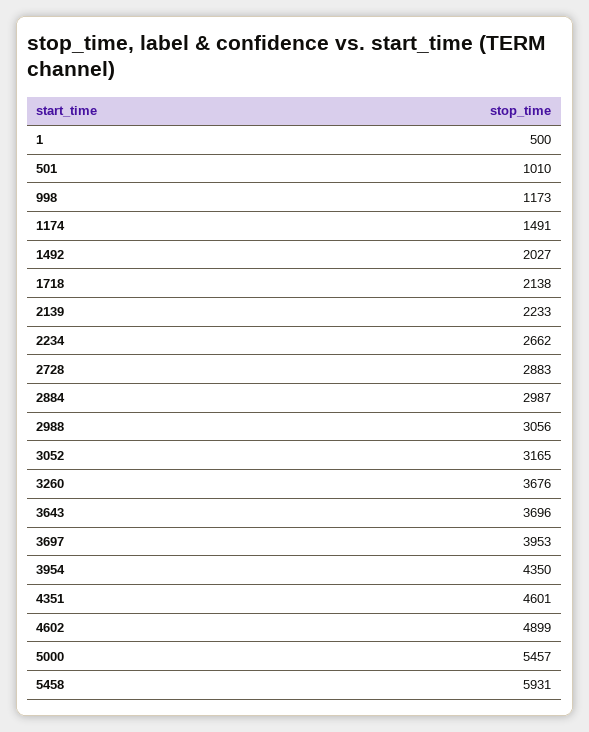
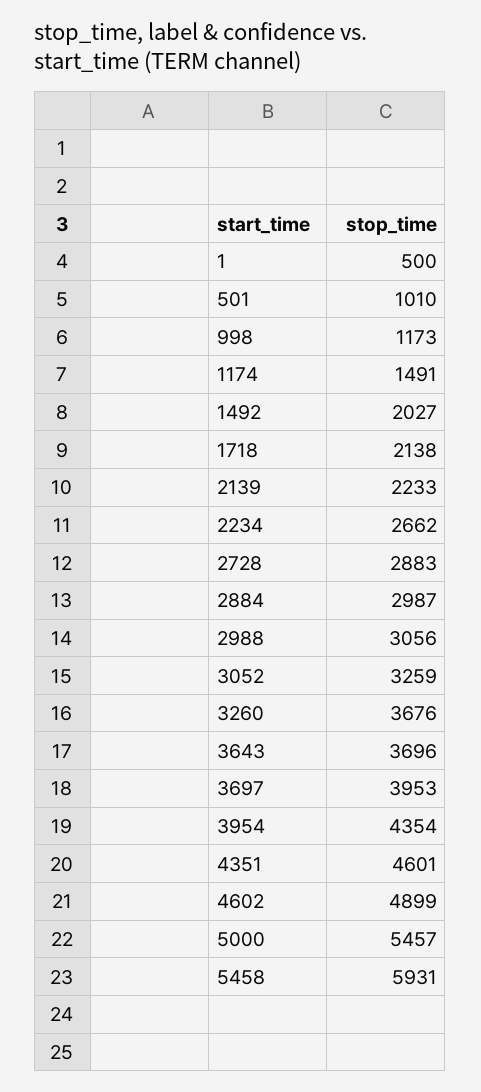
3052: 3165 -> 3259
3954: 4350 -> 4354

